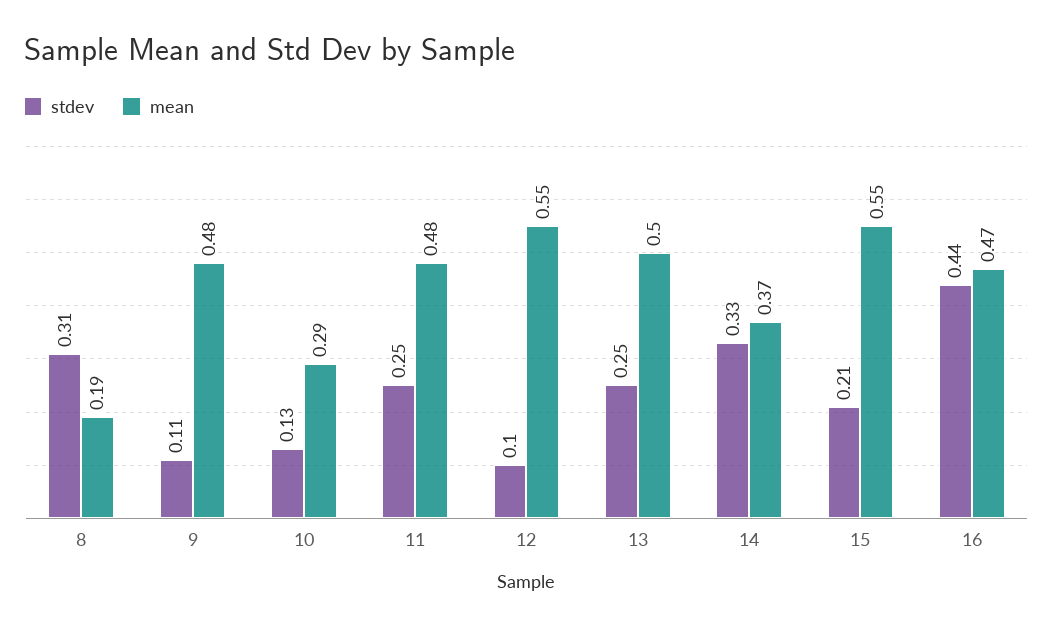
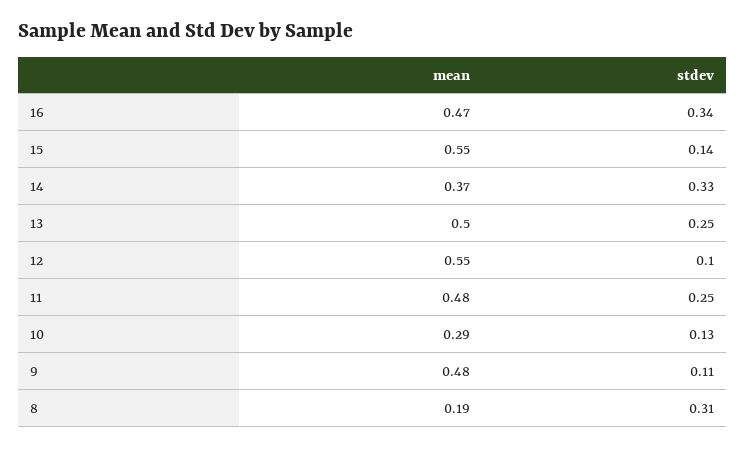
stdev, 15: 0.21 -> 0.14
stdev, 16: 0.44 -> 0.34

